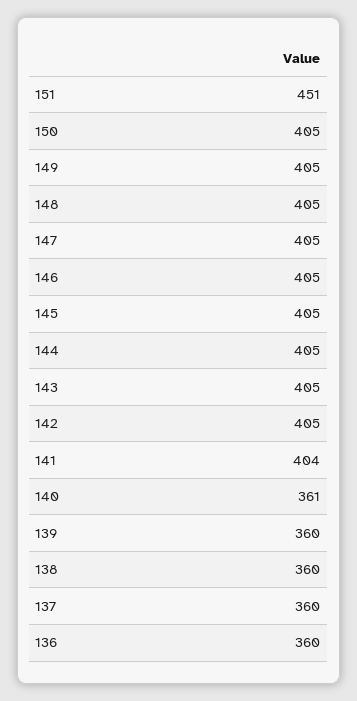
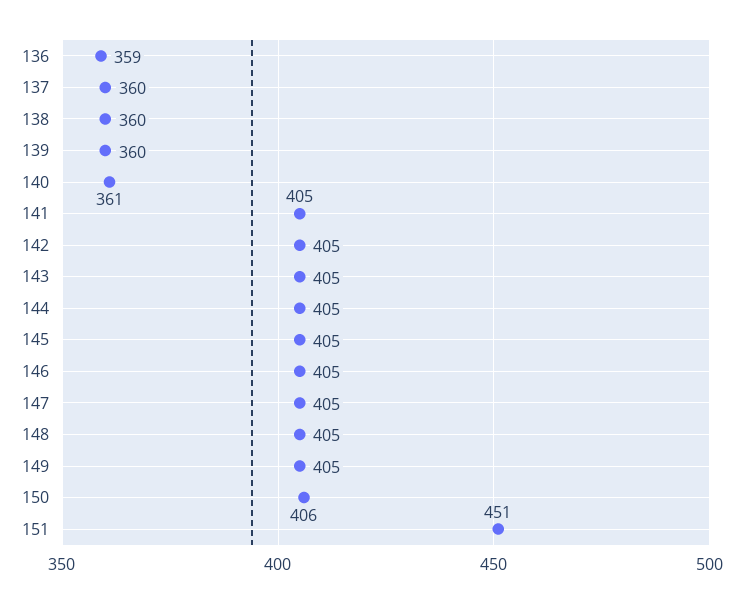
150: 405 -> 406
141: 404 -> 405
136: 360 -> 359

